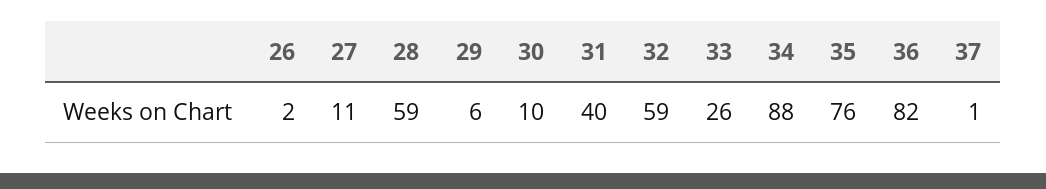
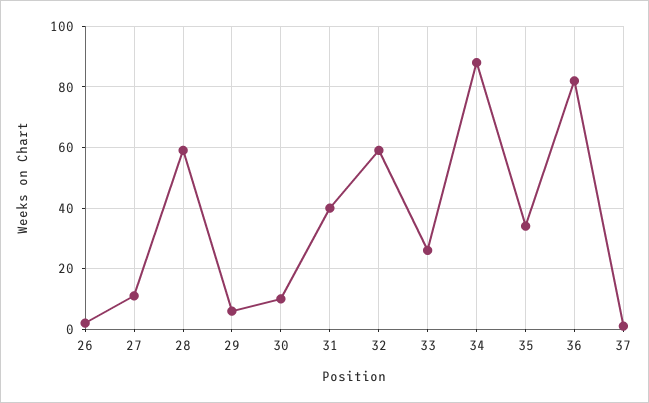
35: 76 -> 35

